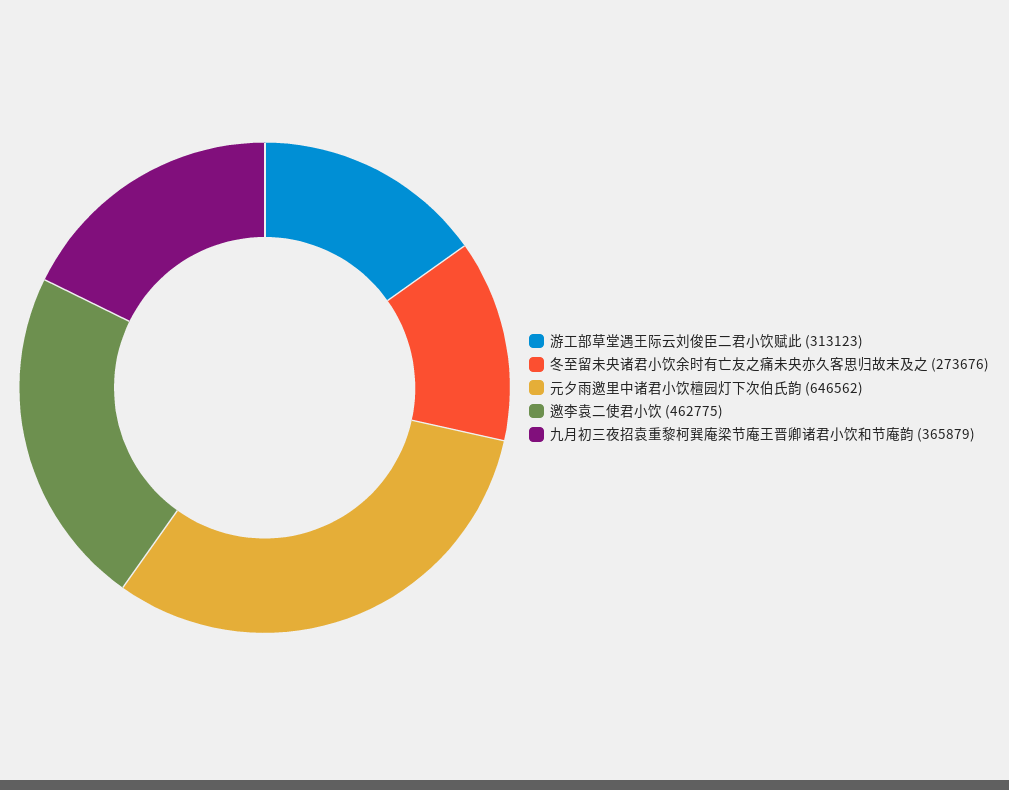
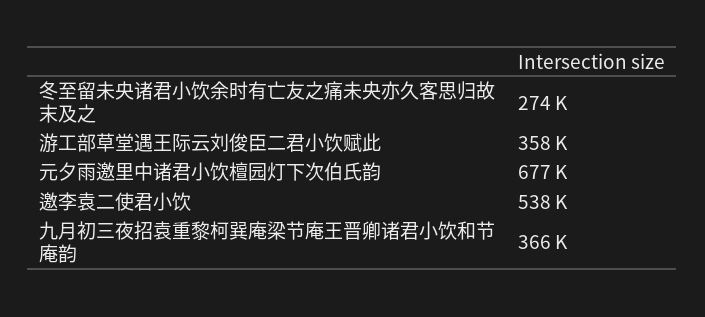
游工部草堂遇王际云刘俊臣二君小饮赋此: 313123 -> 358000
元夕雨邀里中诸君小饮檀园灯下次伯氏韵: 646562 -> 677000
邀李袁二使君小饮: 462775 -> 538000

